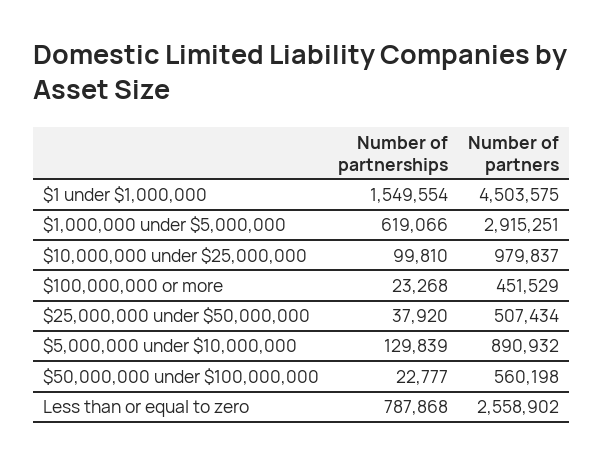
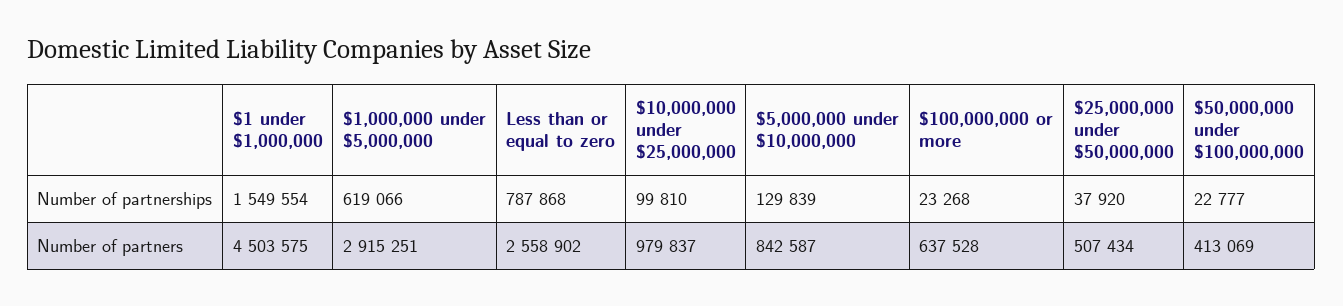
Number of partners, $100,000,000 or more: 451529 -> 637528
Number of partners, $5,000,000 under $10,000,000: 890932 -> 842587
Number of partners, $50,000,000 under $100,000,000: 560198 -> 413069

